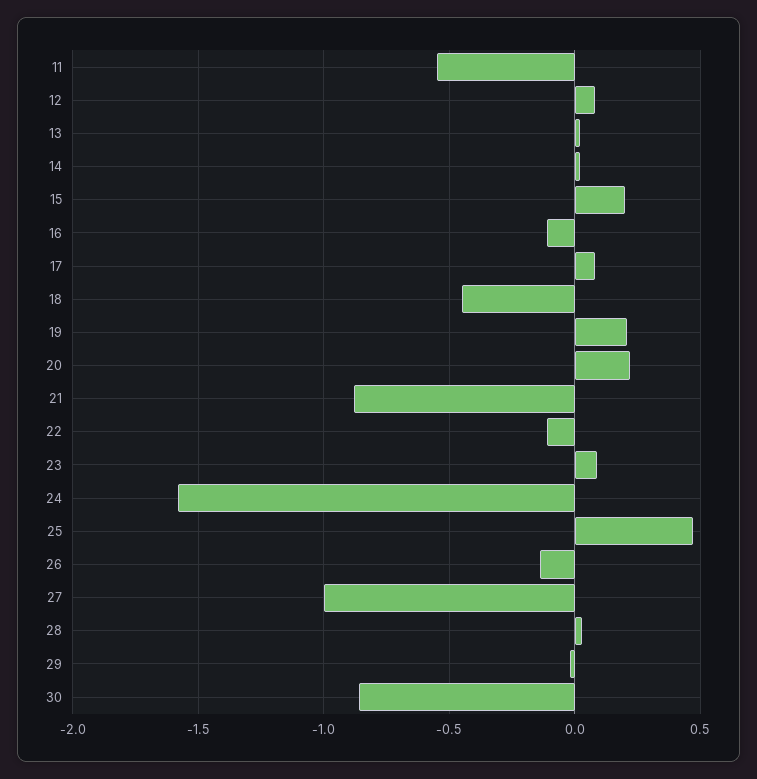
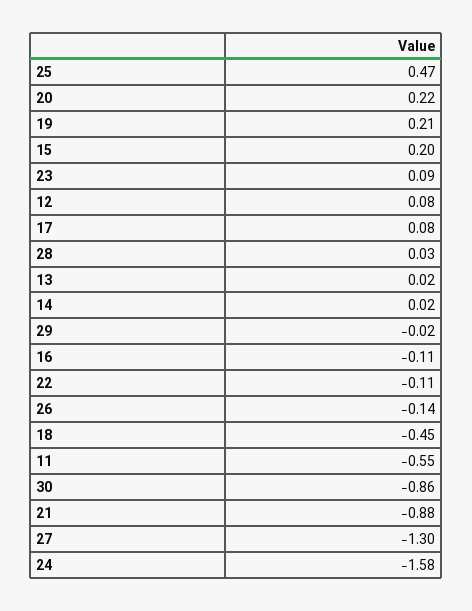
27: -1 -> -1.3

